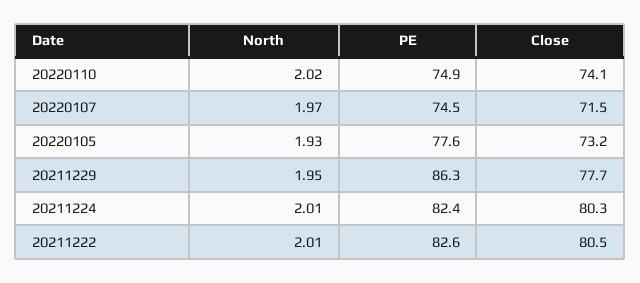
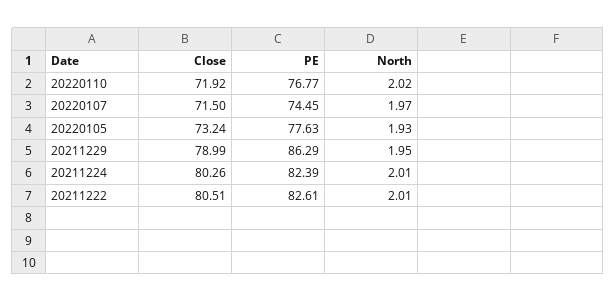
PE, 20220110: 74.9 -> 76.77
Close, 20220110: 74.1 -> 71.92
Close, 20211229: 77.7 -> 78.99

